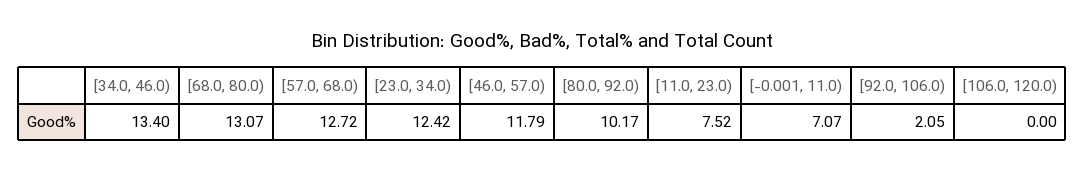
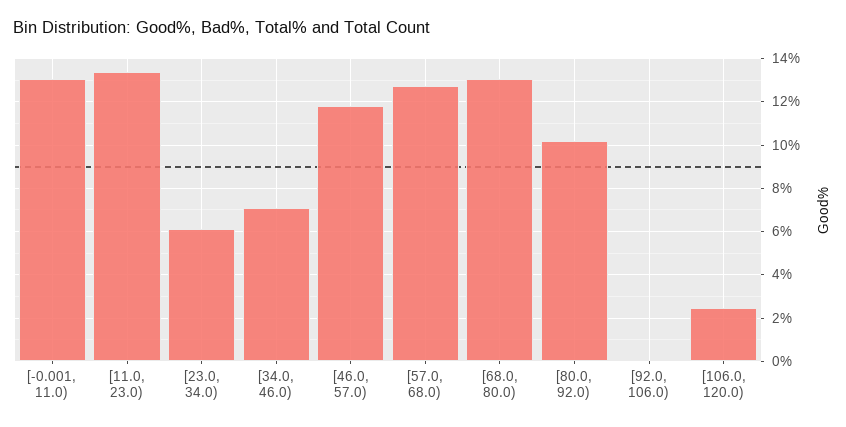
[34.0, 46.0): 13.4 -> 7
[23.0, 34.0): 12.42 -> 6
[11.0, 23.0): 7.52 -> 13.5
[-0.001, 11.0): 7.07 -> 13
[92.0, 106.0): 2.05 -> 0
[106.0, 120.0): 0 -> 2.5

